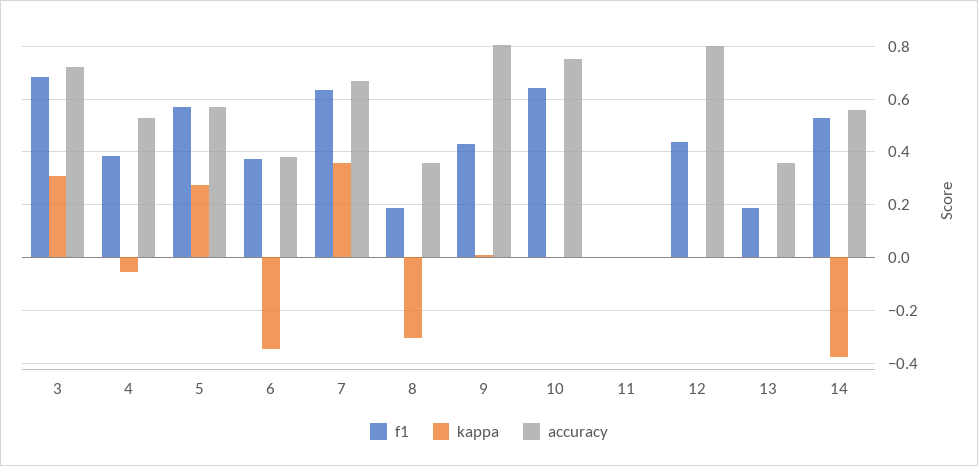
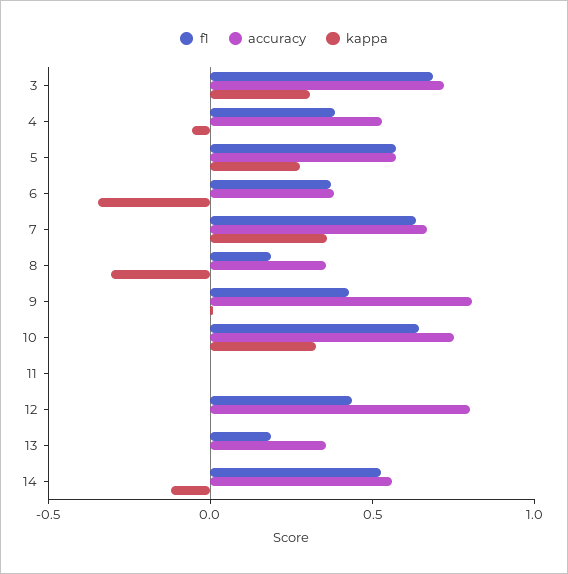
kappa, 10: 0 -> 0.3
kappa, 14: -0.375 -> -0.1

